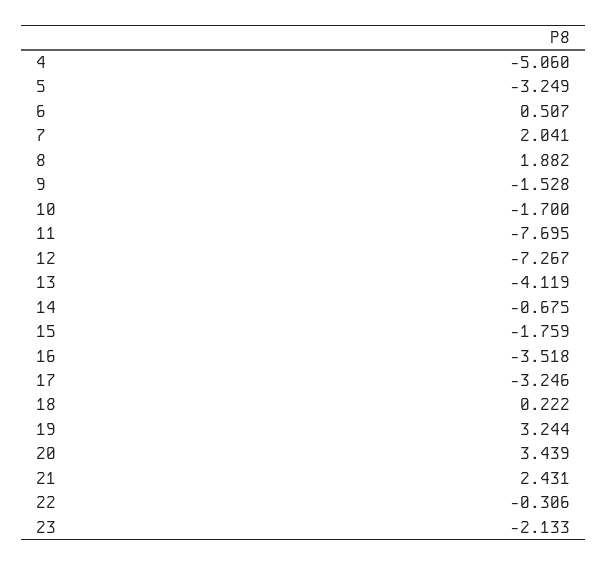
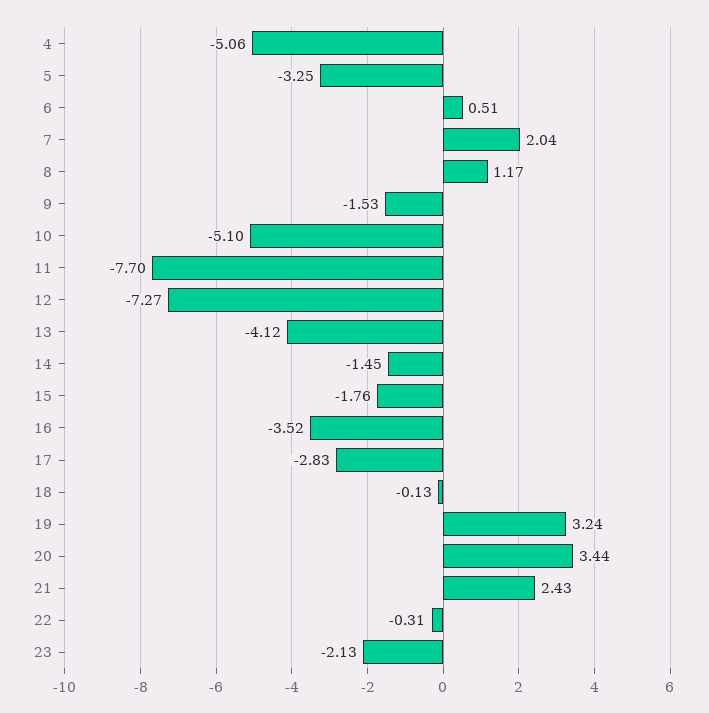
8: 1.882 -> 1.17
10: -1.7 -> -5.1
14: -0.675 -> -1.45
17: -3.246 -> -2.83
18: 0.222 -> -0.13

